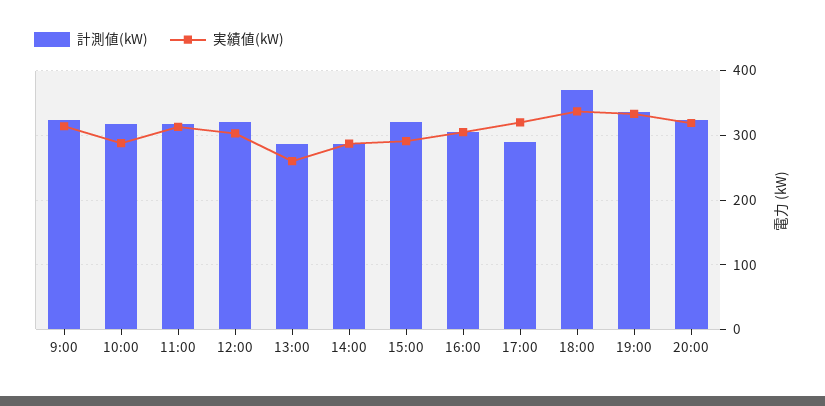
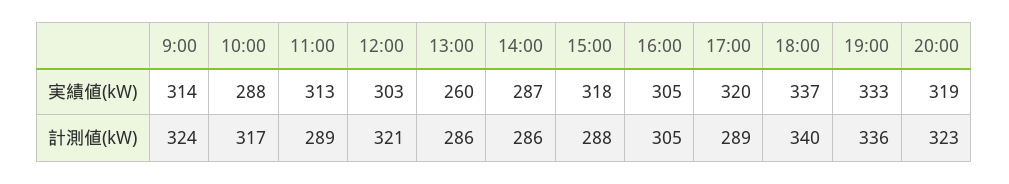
計測値(kW), 11:00: 320 -> 289
計測値(kW), 15:00: 320 -> 288
実績値(kW), 15:00: 290 -> 318
計測値(kW), 18:00: 370 -> 340

